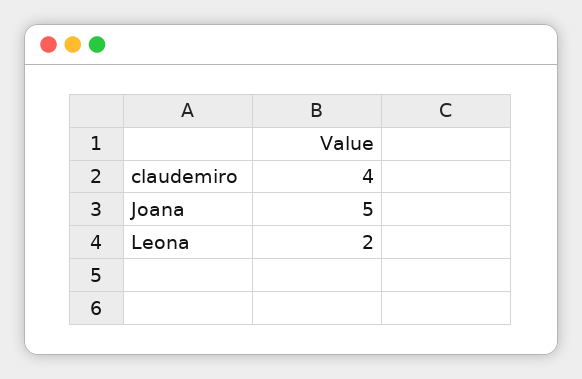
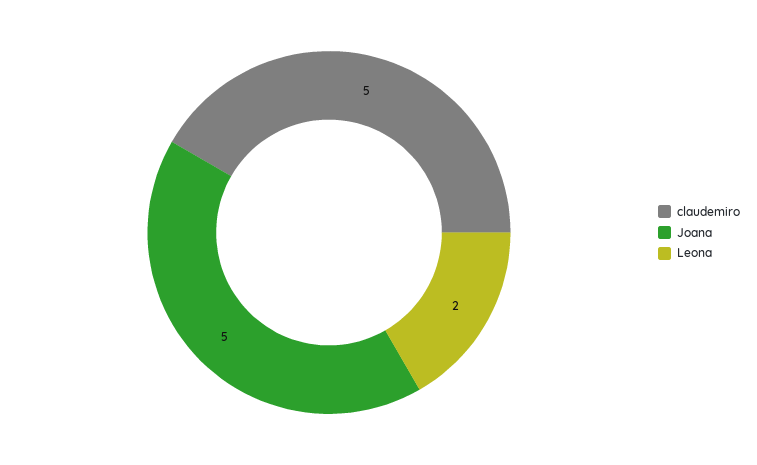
claudemiro: 4 -> 5

